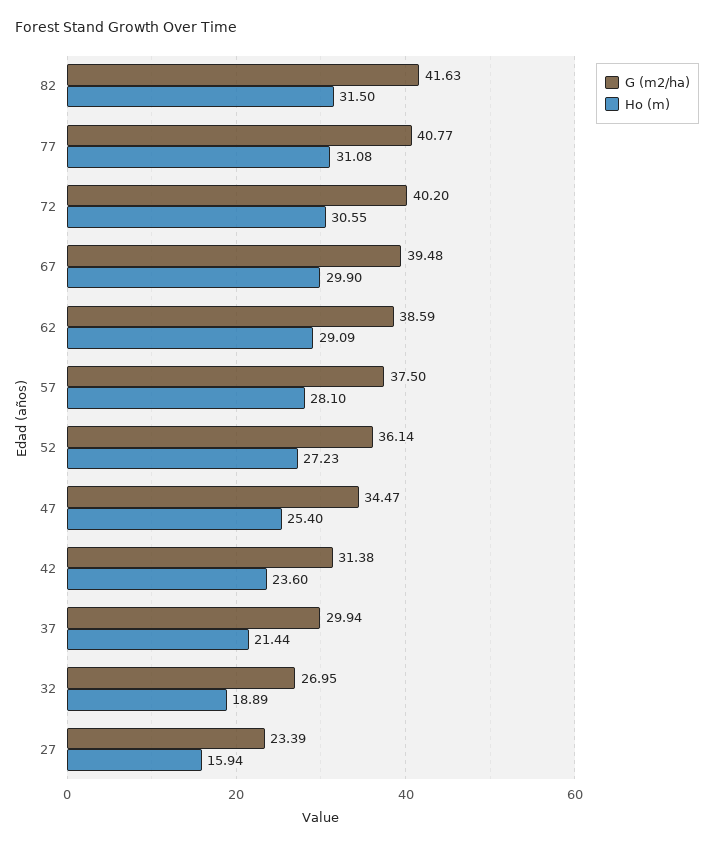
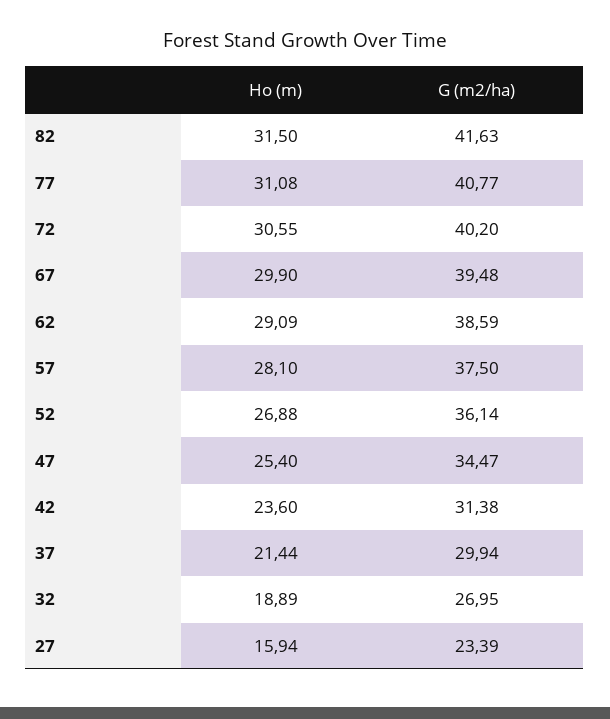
Ho (m), 52: 27.23 -> 26.88

